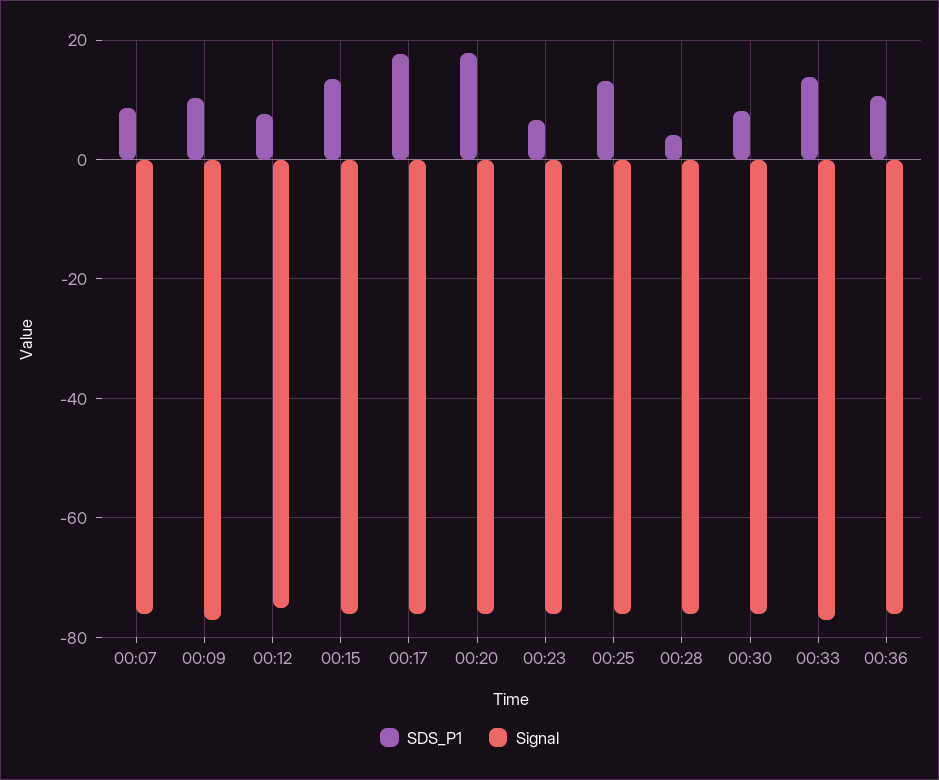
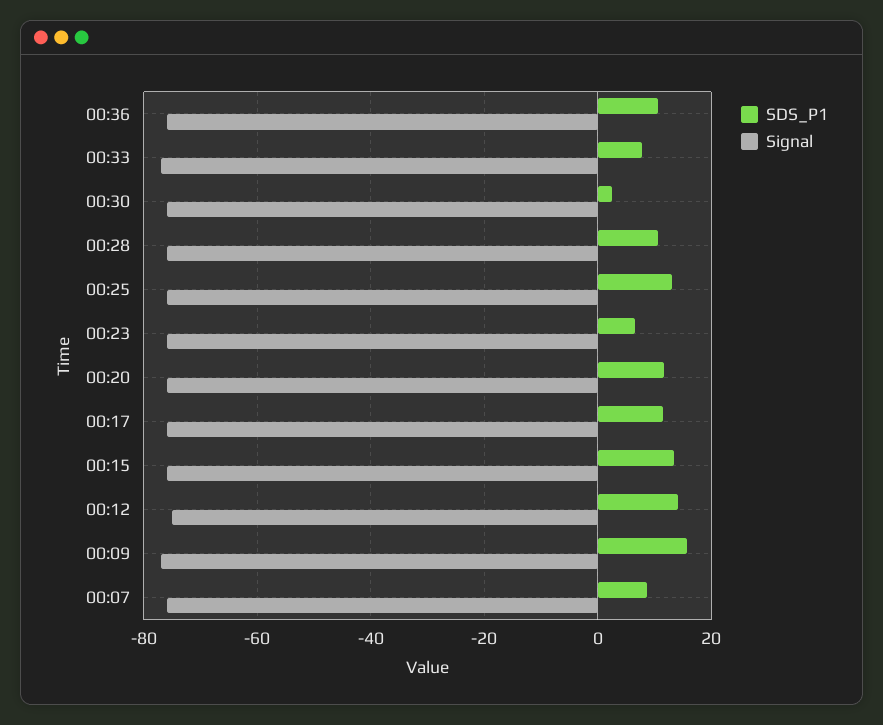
SDS_P1, 00:09: 10 -> 16
SDS_P1, 00:12: 8 -> 14
SDS_P1, 00:17: 18 -> 12
SDS_P1, 00:20: 18 -> 12
SDS_P1, 00:28: 4 -> 10
SDS_P1, 00:30: 8 -> 2
SDS_P1, 00:33: 14 -> 8

